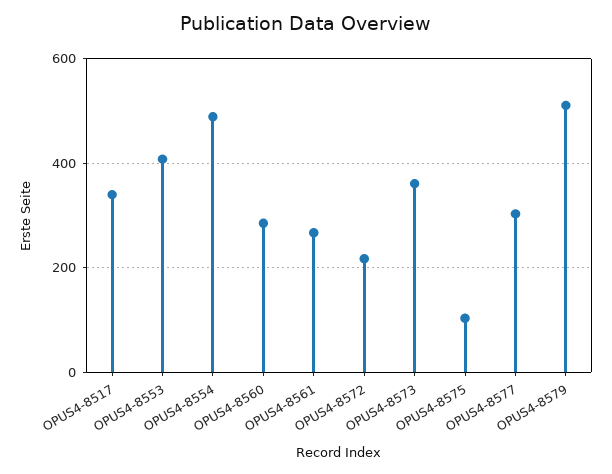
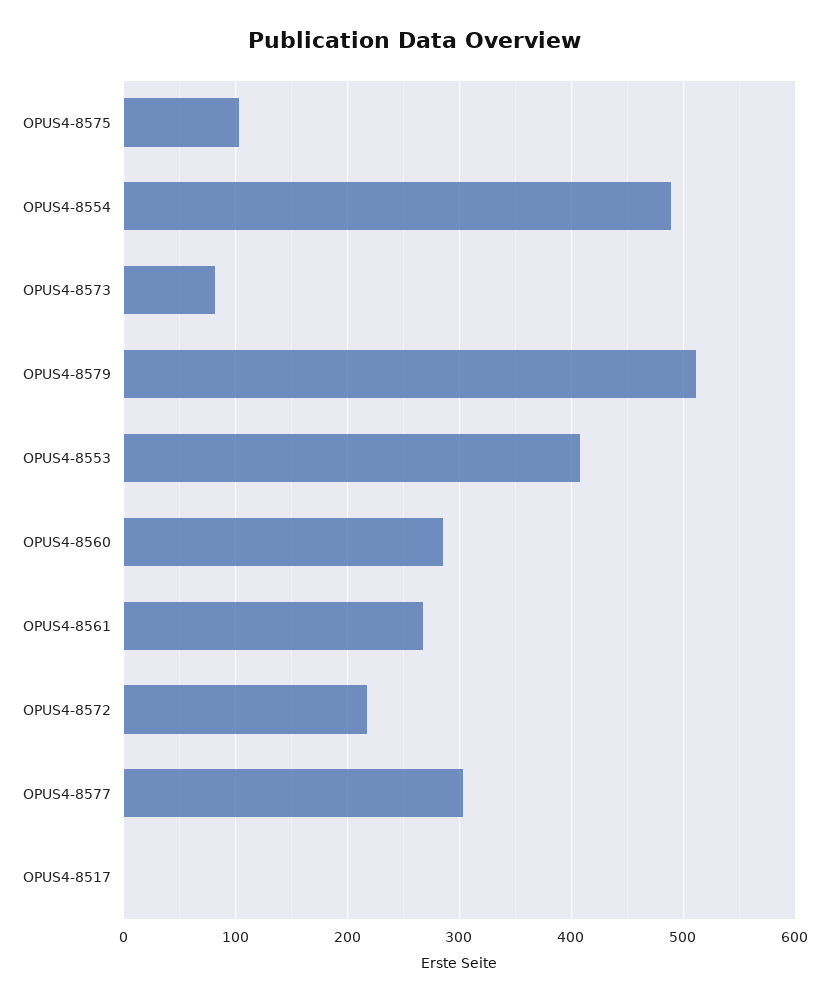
OPUS4-8517: 340 -> 0
OPUS4-8573: 360 -> 80

